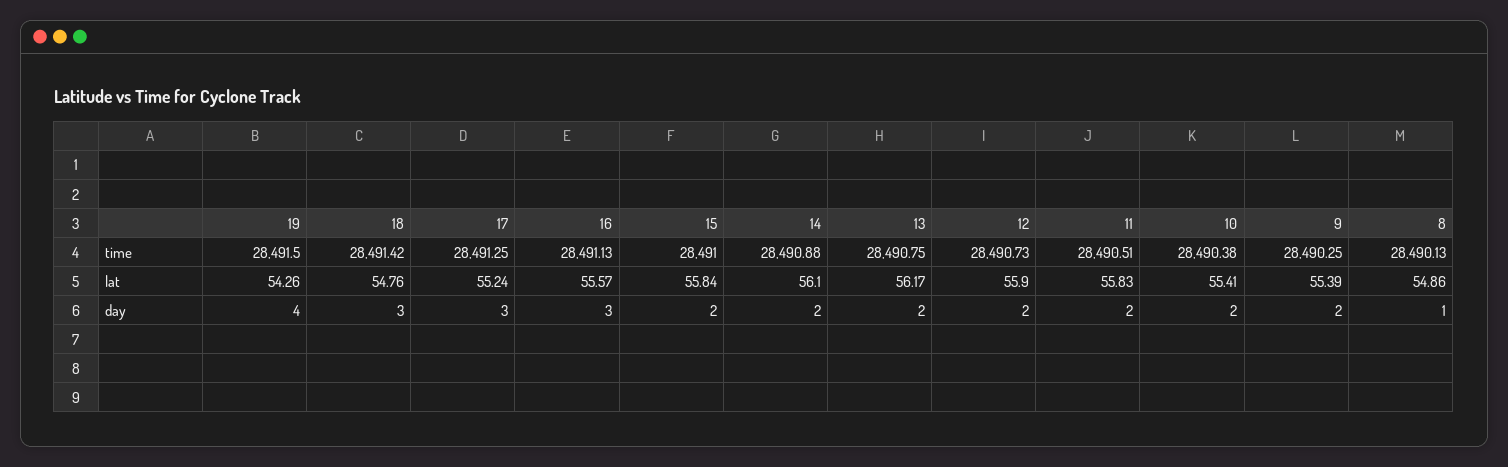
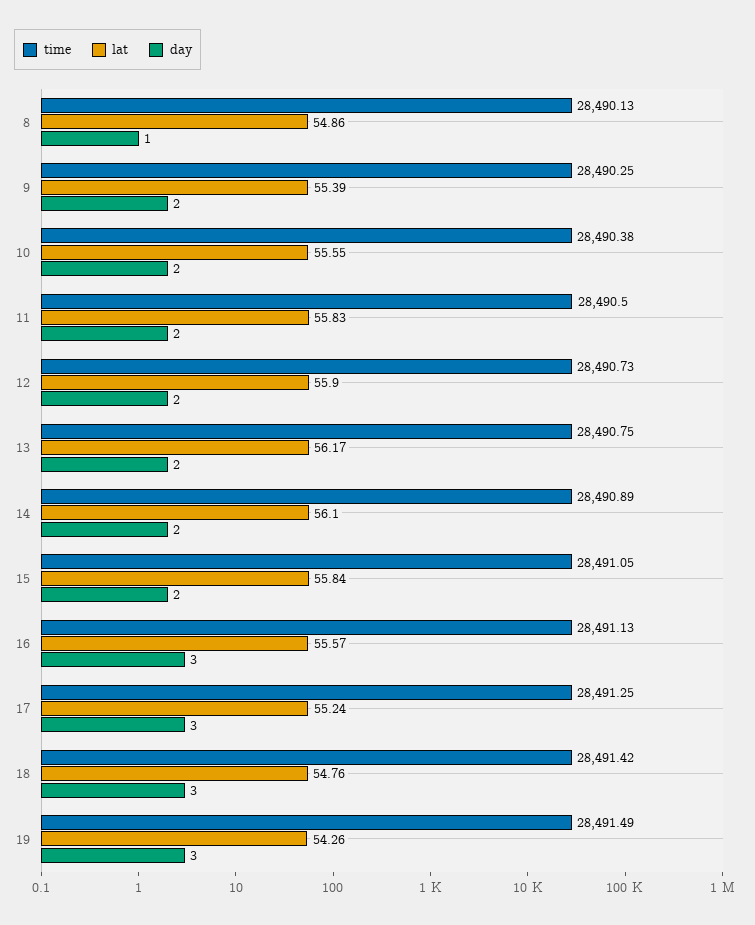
time, 19: 28491.5 -> 28491.49
time, 15: 28491 -> 28491.05
time, 14: 28490.88 -> 28490.89
time, 11: 28490.51 -> 28490.5
lat, 10: 55.41 -> 55.55
day, 19: 4 -> 3

